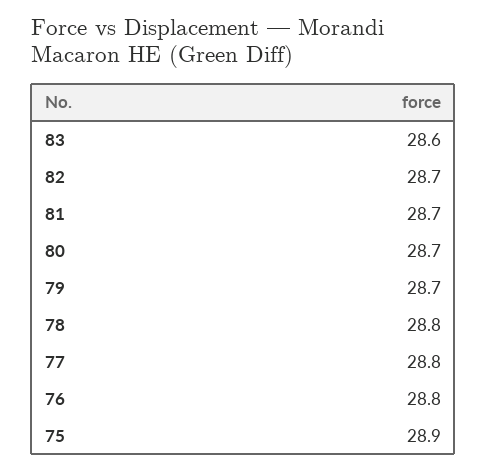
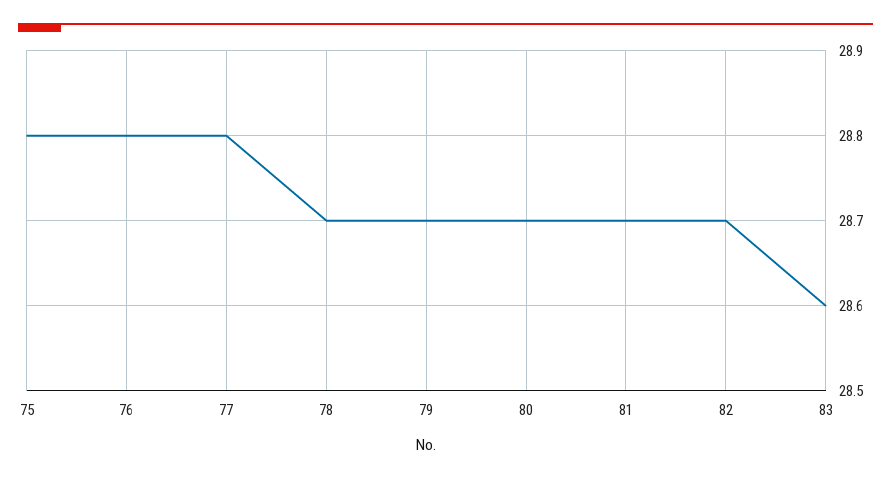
78: 28.8 -> 28.7
75: 28.9 -> 28.8

